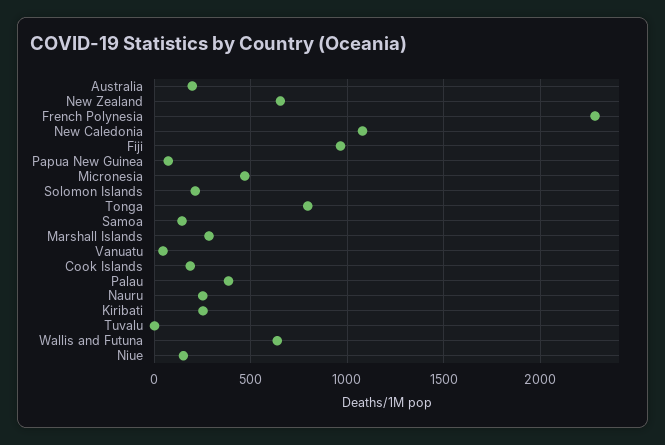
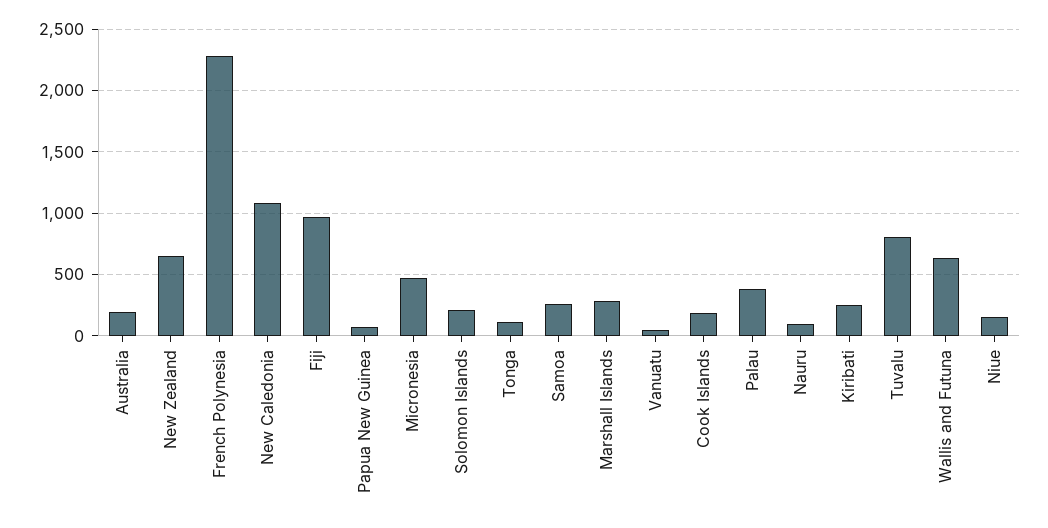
Tonga: 800 -> 100
Samoa: 150 -> 250
Nauru: 250 -> 100
Tuvalu: 0 -> 800

